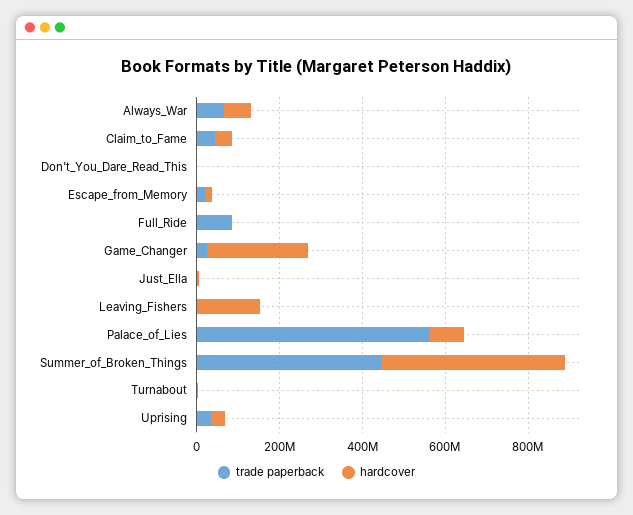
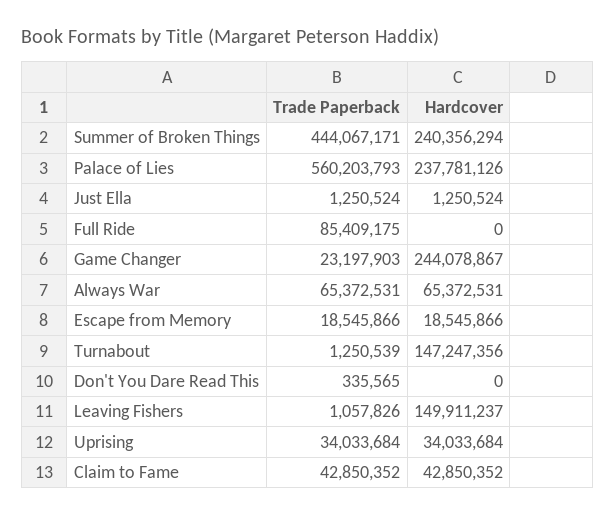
hardcover, Palace_of_Lies: 100000000 -> 237781126
hardcover, Summer_of_Broken_Things: 450000000 -> 240356294
hardcover, Turnabout: 0 -> 147247356

